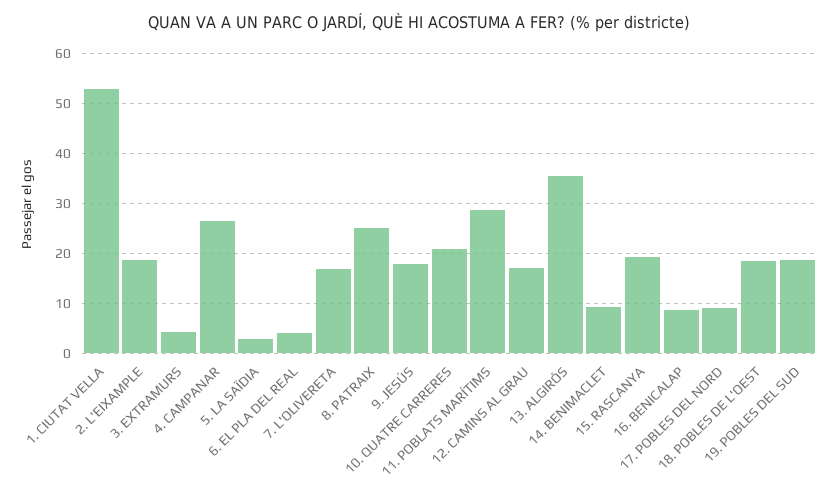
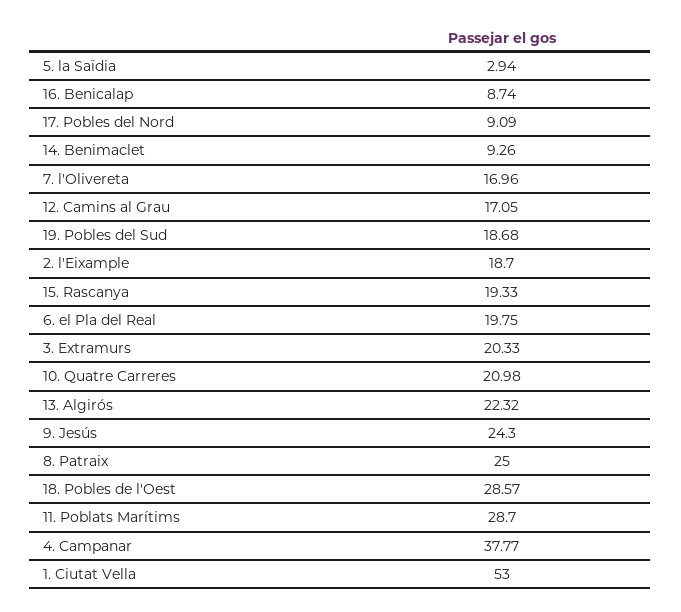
3. EXTRAMURS: 4 -> 20.33
4. CAMPANAR: 26 -> 37.77
6. EL PLA DEL REAL: 4 -> 19.75
9. JESÚS: 18 -> 24.3
13. ALGIRÓS: 36 -> 22.32
18. POBLES DE L'OEST: 18 -> 28.57

